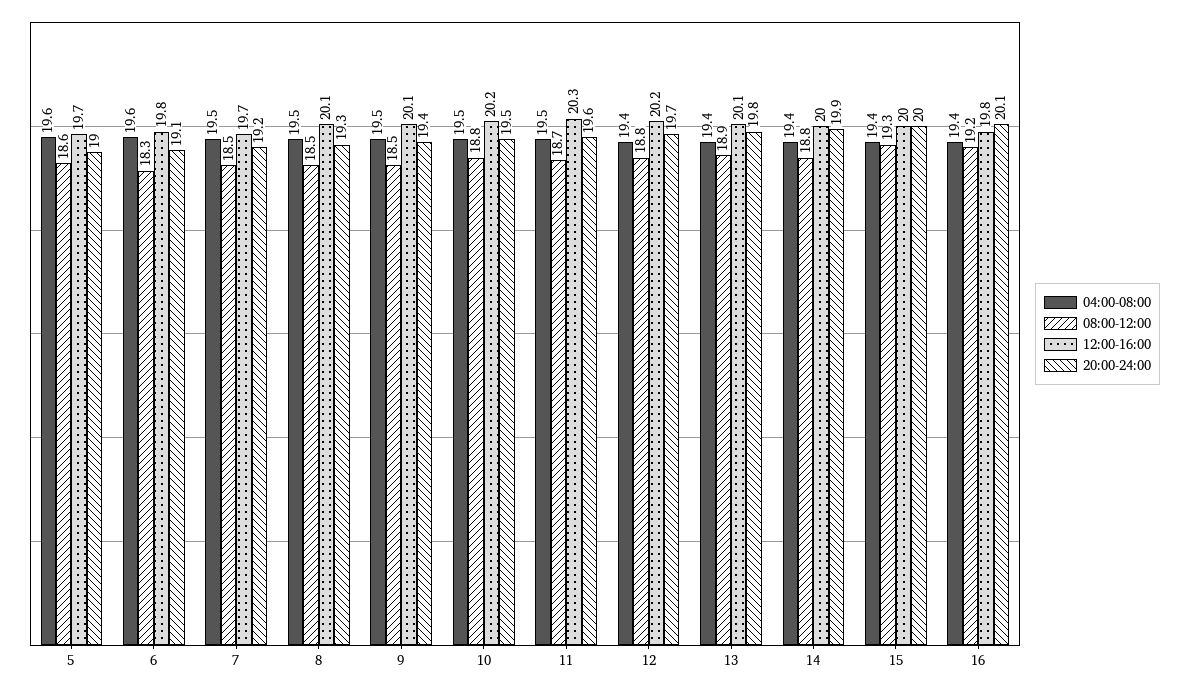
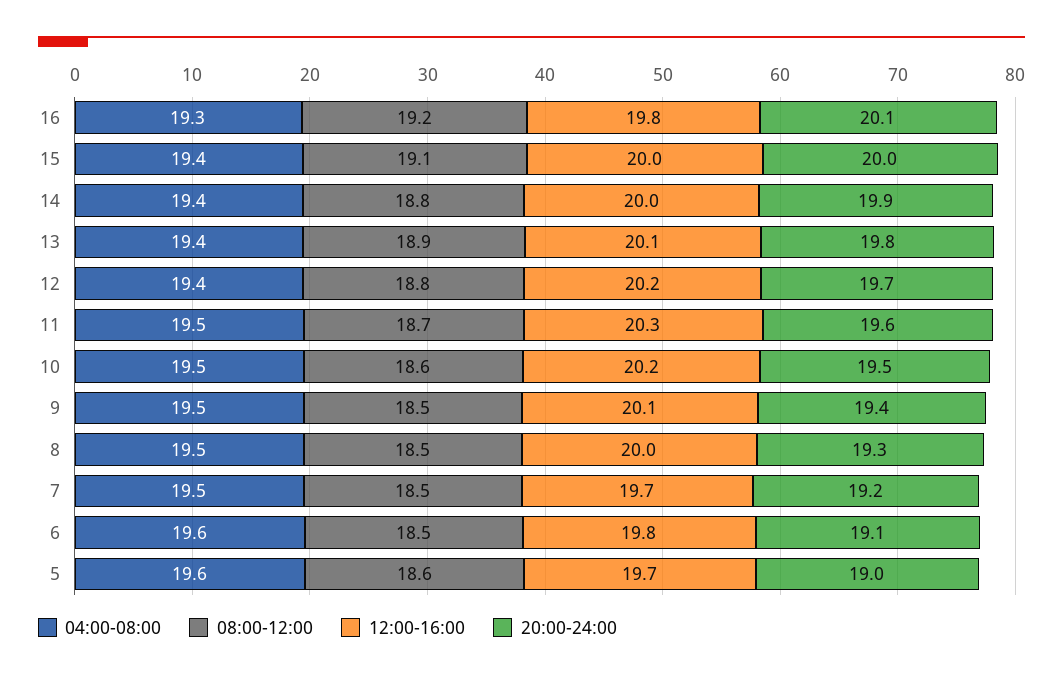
08:00-12:00, 6: 18.3 -> 18.5
12:00-16:00, 8: 20.1 -> 20
08:00-12:00, 10: 18.8 -> 18.6
08:00-12:00, 15: 19.3 -> 19.1
04:00-08:00, 16: 19.4 -> 19.3

